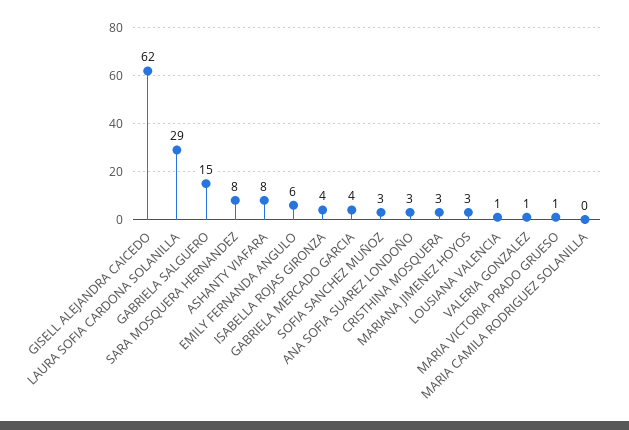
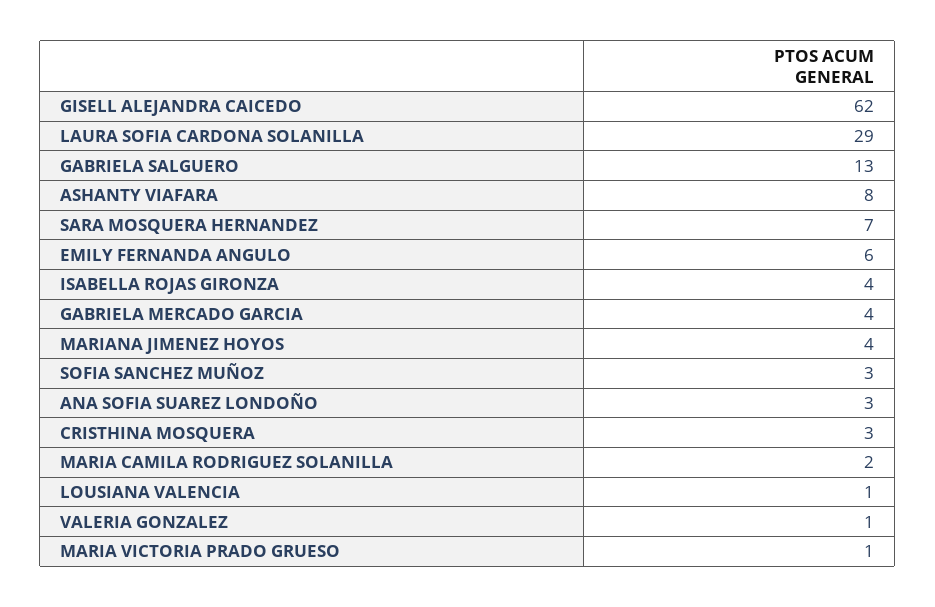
GABRIELA SALGUERO: 15 -> 13
SARA MOSQUERA HERNANDEZ: 8 -> 7
MARIANA JIMENEZ HOYOS: 3 -> 4
MARIA CAMILA RODRIGUEZ SOLANILLA: 0 -> 2

